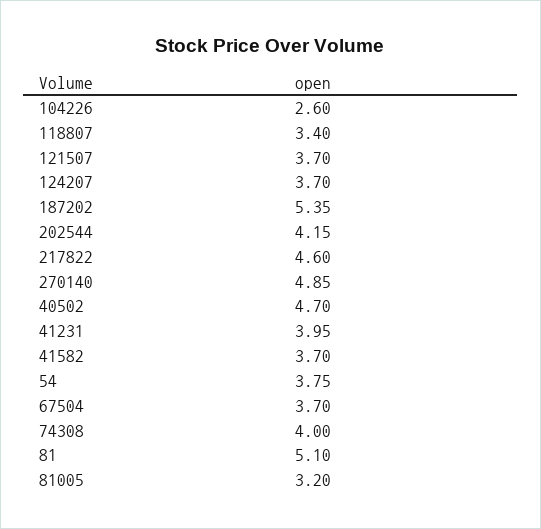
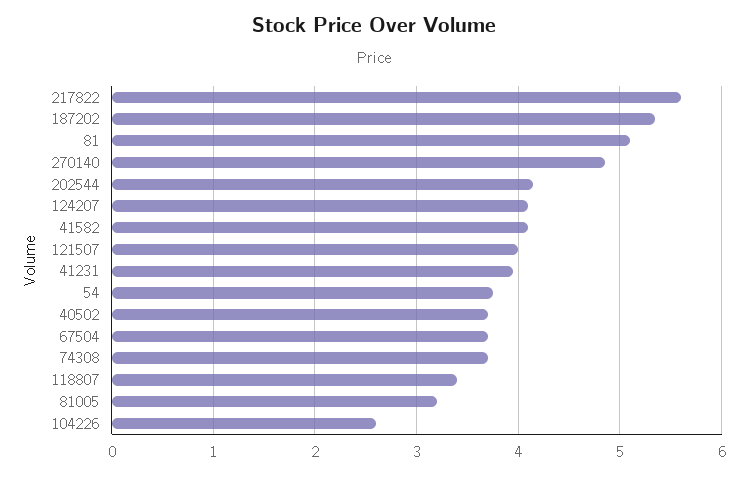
121507: 3.7 -> 4
124207: 3.7 -> 4.1
217822: 4.6 -> 5.6
40502: 4.7 -> 3.7
41582: 3.7 -> 4.1
74308: 4 -> 3.7

